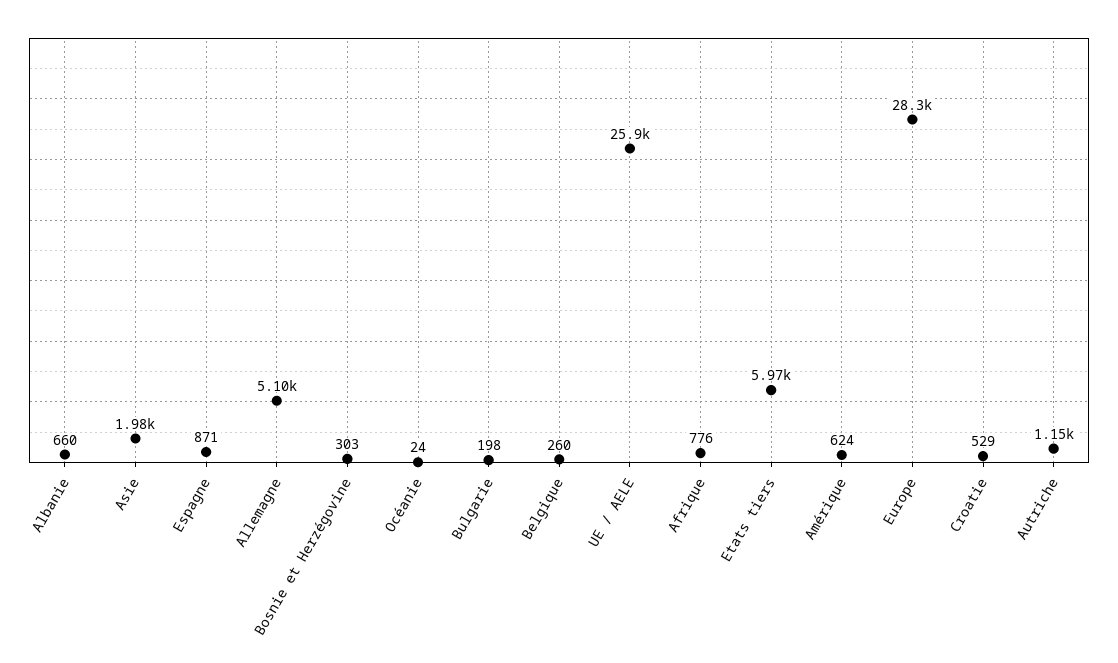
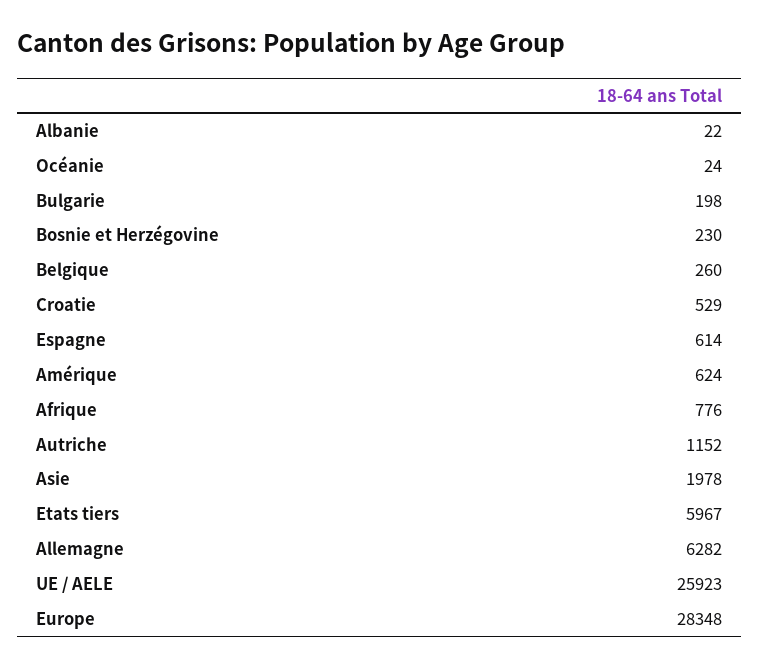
Albanie: 660 -> 22
Espagne: 871 -> 614
Allemagne: 5100 -> 6282
Bosnie et Herzégovine: 303 -> 230

